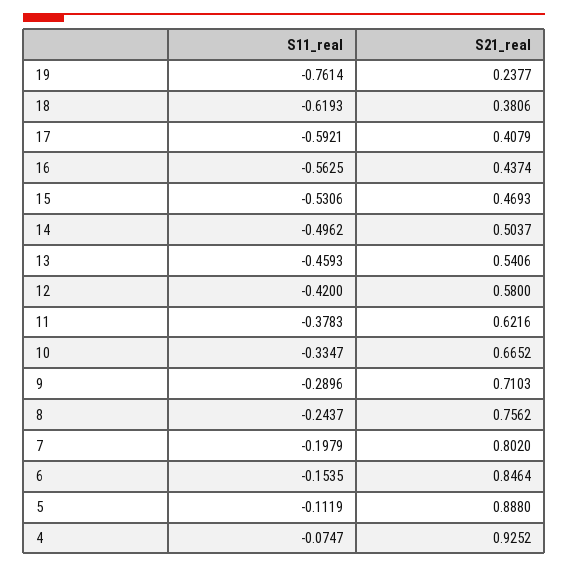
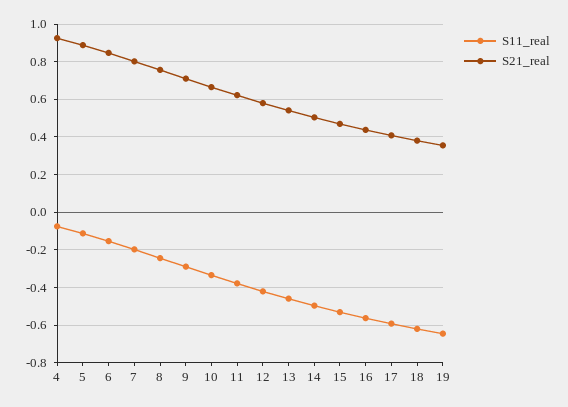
S11_real, 19: -0.7614 -> -0.65
S21_real, 19: 0.2377 -> 0.35

